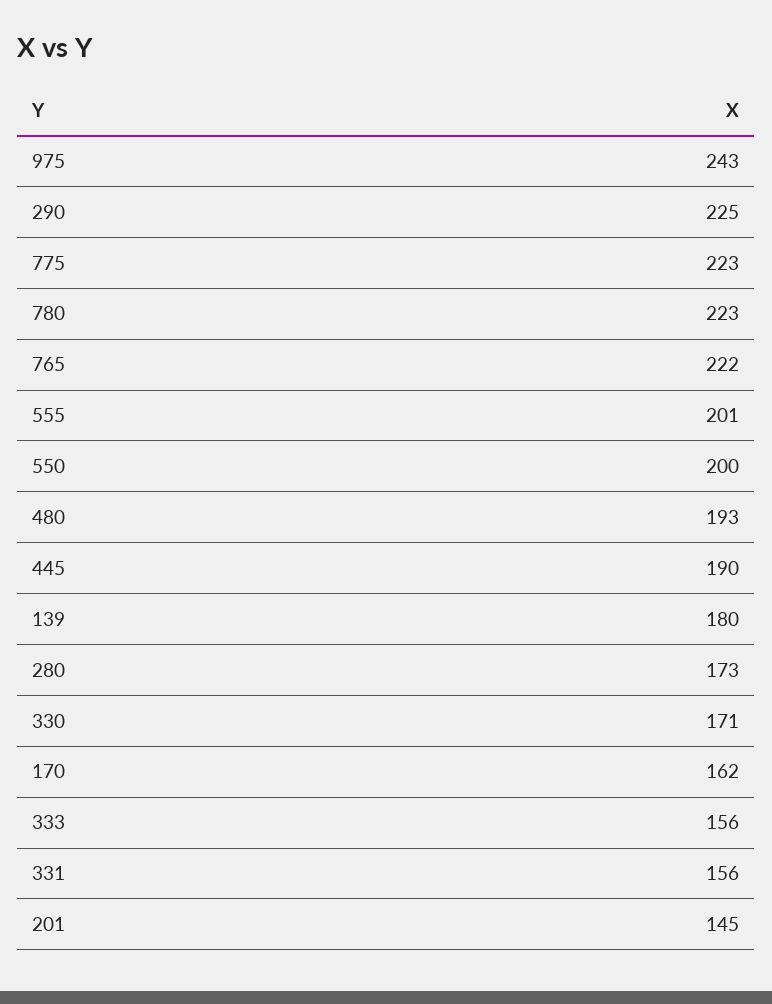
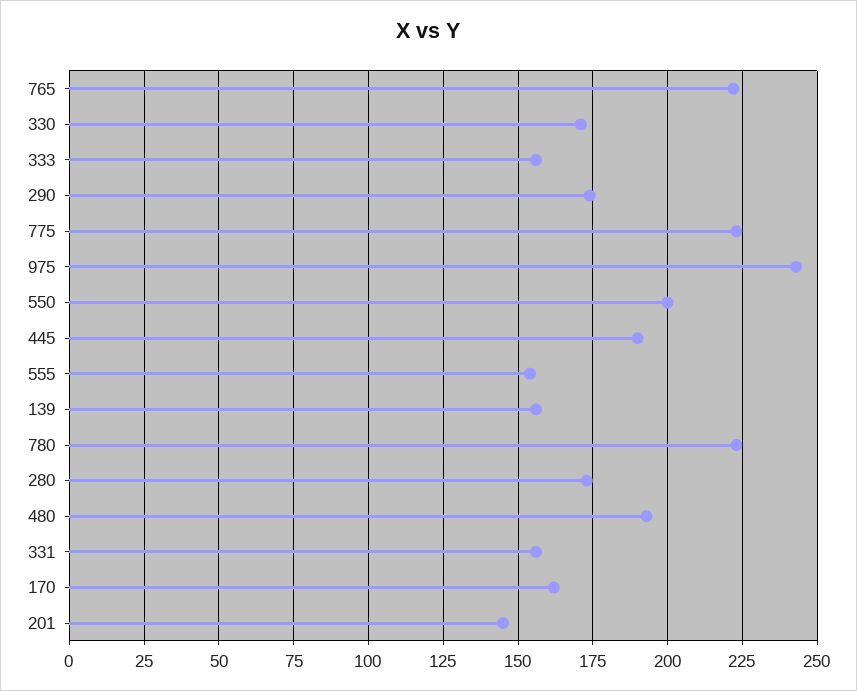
290: 225 -> 175
555: 201 -> 155
139: 180 -> 155

